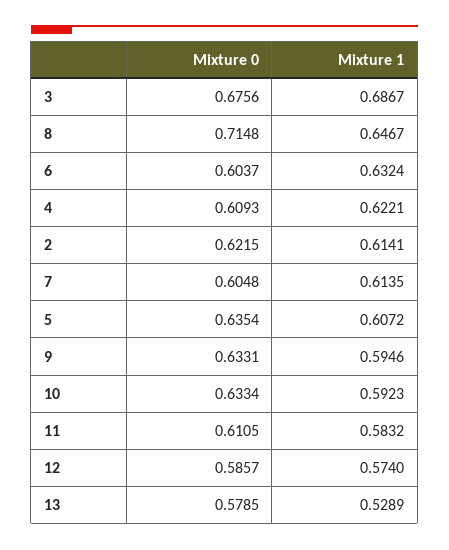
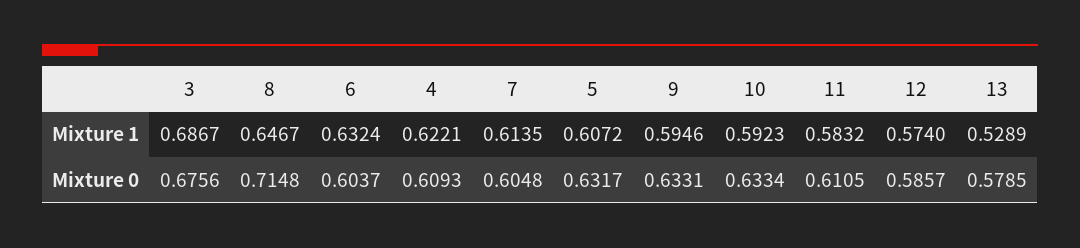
Mixture 0, 2: 0.6215 -> none
Mixture 1, 2: 0.6141 -> none
Mixture 0, 5: 0.6354 -> 0.6317

